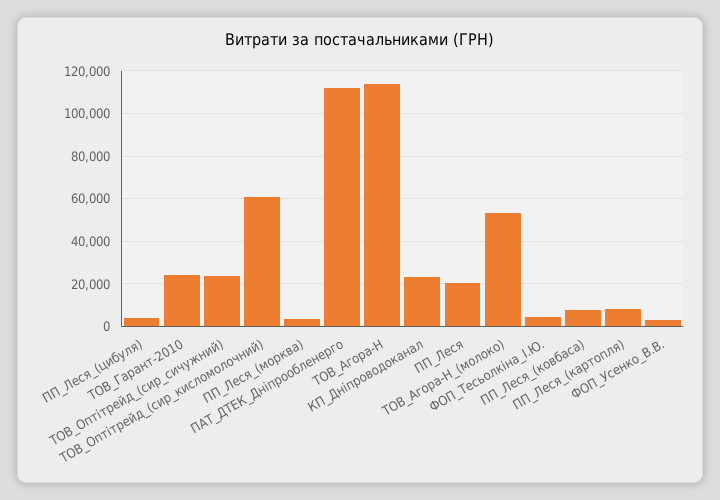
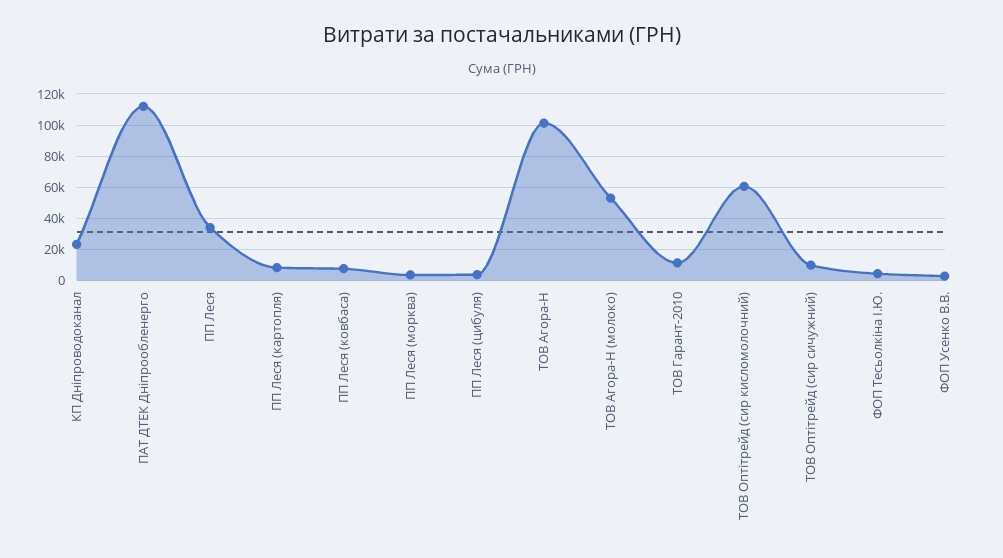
ТОВ_Гарант-2010: 25000 -> 10000
ТОВ_Оптітрейд_(сир_сичужний): 25000 -> 10000
ТОВ_Агора-Н: 115000 -> 100000
ПП_Леся: 20000 -> 35000

